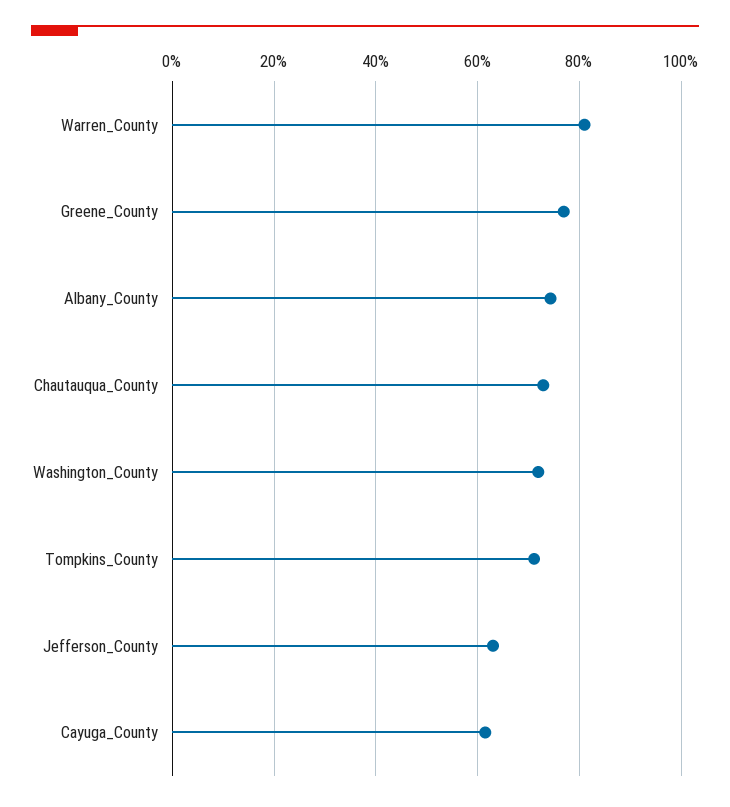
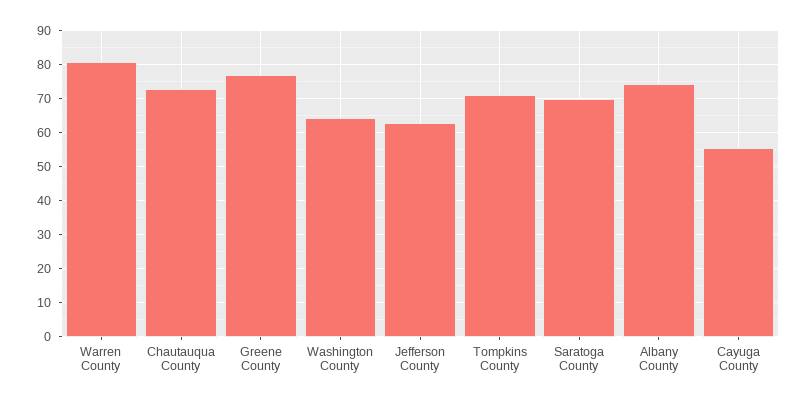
Washington_County: 72 -> 64
Cayuga_County: 62 -> 56
Saratoga County: none -> 70

